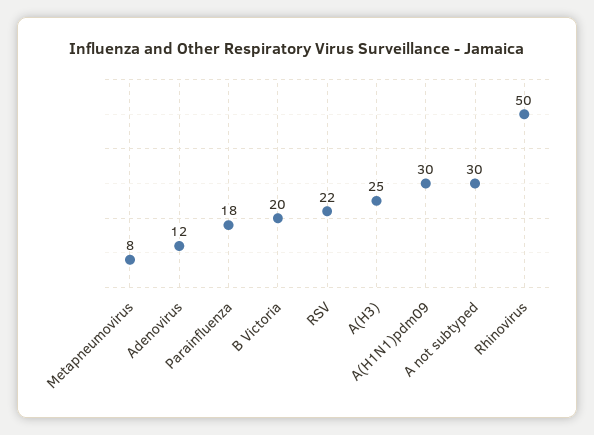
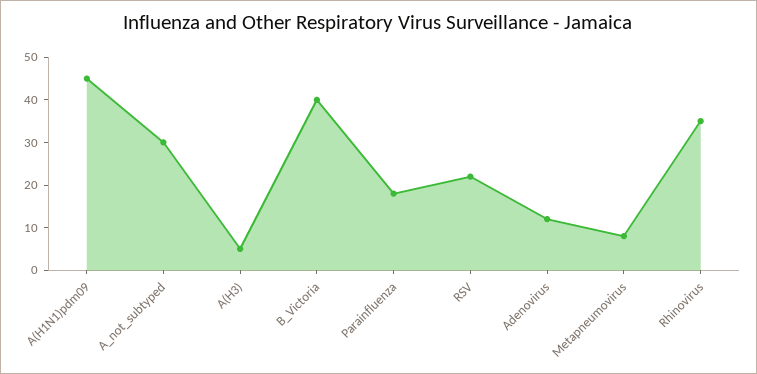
B Victoria: 20 -> 40
A(H3): 25 -> 5
A(H1N1)pdm09: 30 -> 45
Rhinovirus: 50 -> 35

